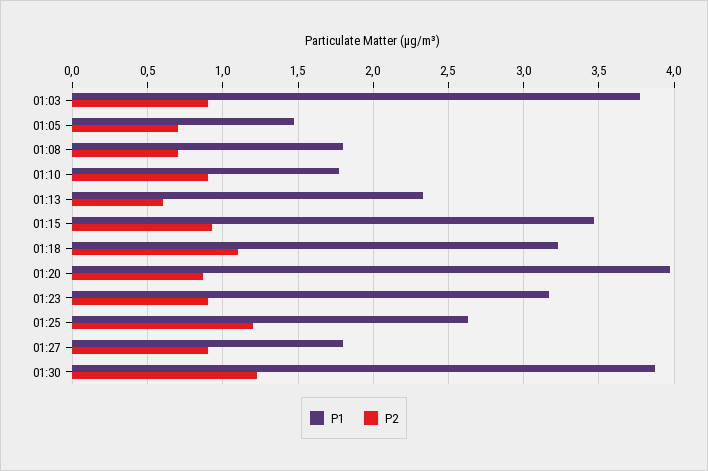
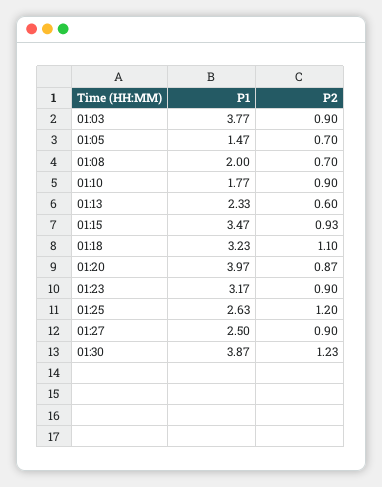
P1, 01:08: 1.8 -> 2
P1, 01:27: 1.8 -> 2.5

